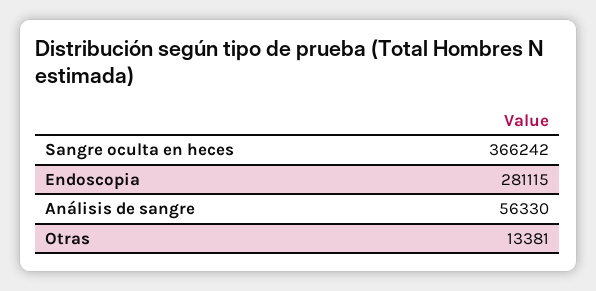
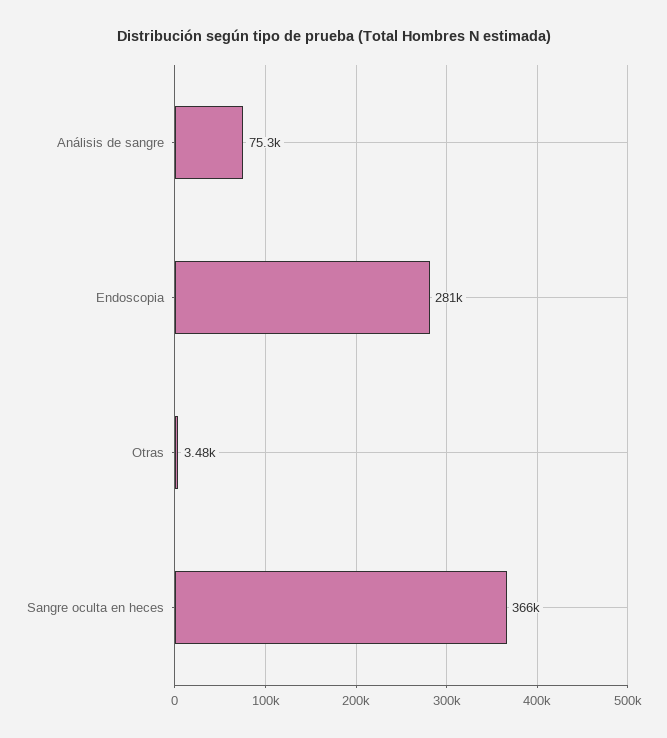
Análisis de sangre: 56330 -> 75300
Otras: 13381 -> 3480

